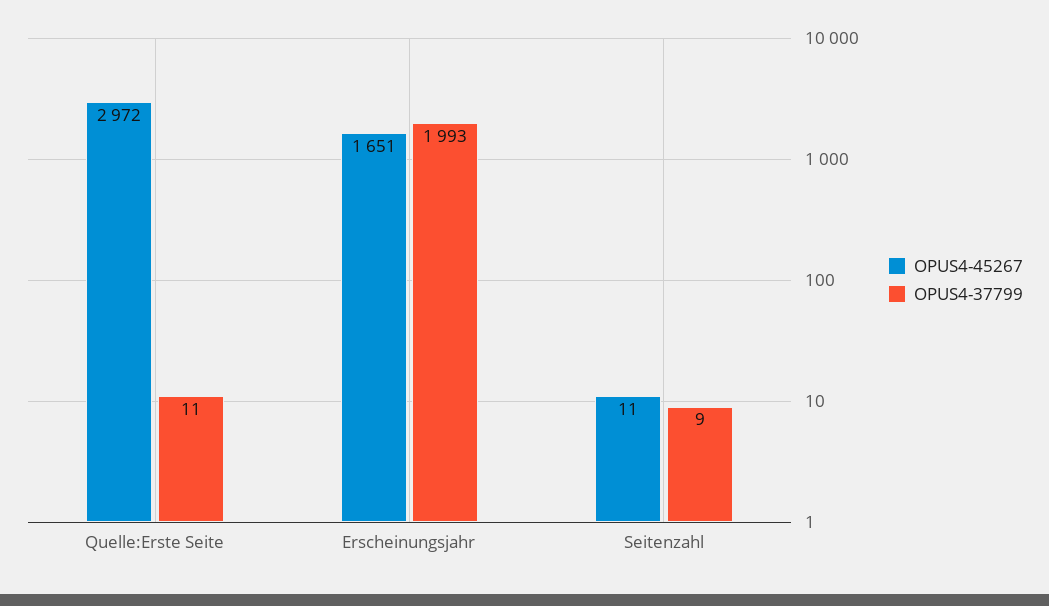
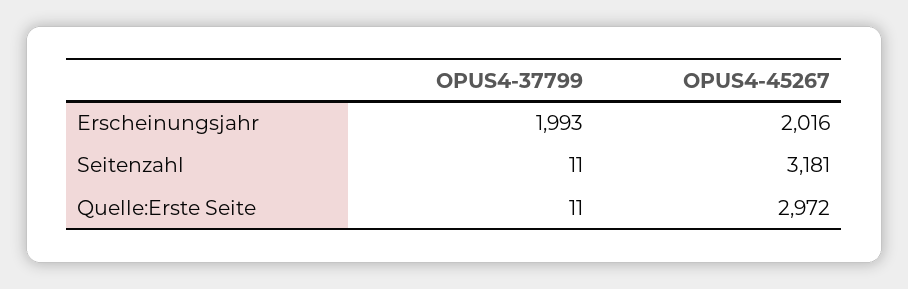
OPUS4-45267, Erscheinungsjahr: 1651 -> 2016
OPUS4-45267, Seitenzahl: 11 -> 3181
OPUS4-37799, Seitenzahl: 9 -> 11

